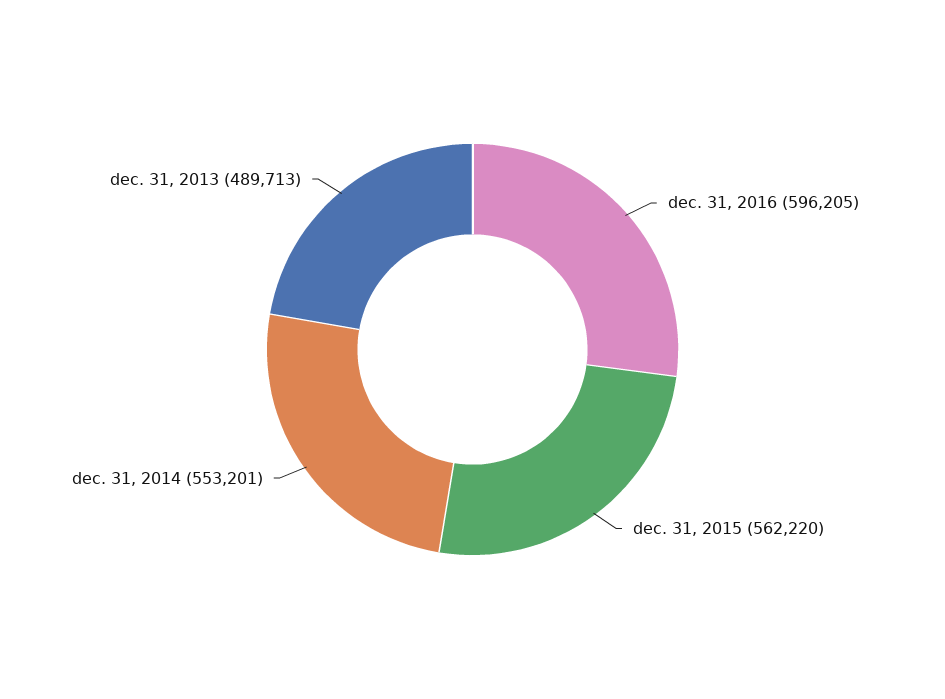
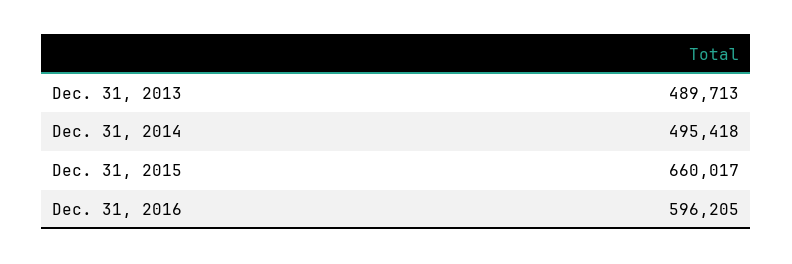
dec. 31, 2015: 562220 -> 660017
dec. 31, 2014: 553201 -> 495418

